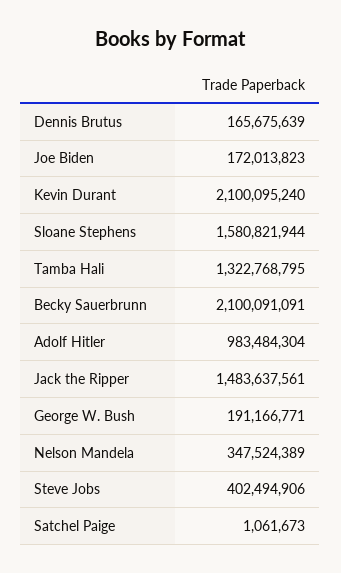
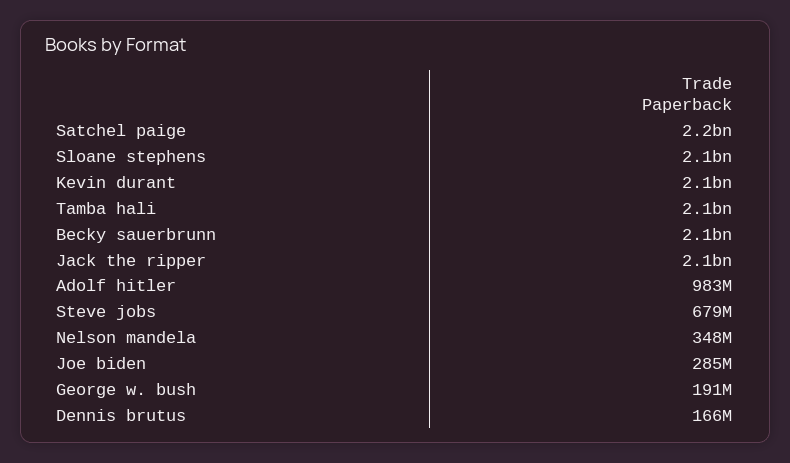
Joe Biden: 172013823 -> 285000000
Sloane Stephens: 1580821944 -> 2100000000
Tamba Hali: 1322768795 -> 2100000000
Jack the Ripper: 1483637561 -> 2100000000
Steve Jobs: 402494906 -> 679000000
Satchel Paige: 1061673 -> 2200000000

